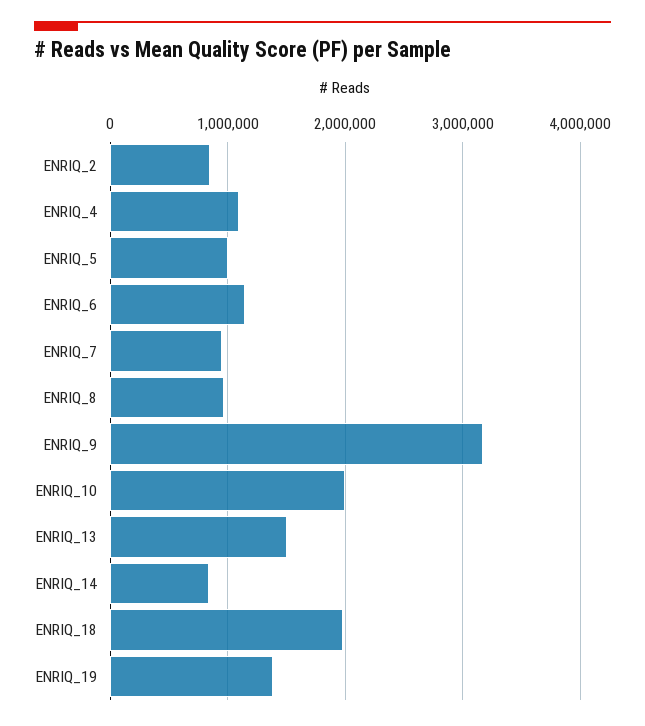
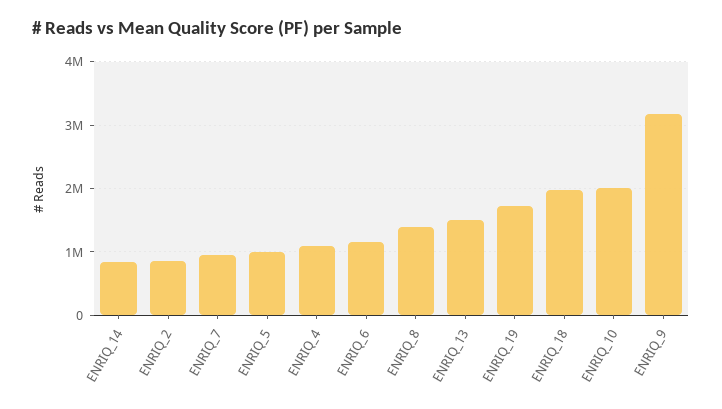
ENRIQ_8: 1000000 -> 1400000
ENRIQ_19: 1400000 -> 1700000

